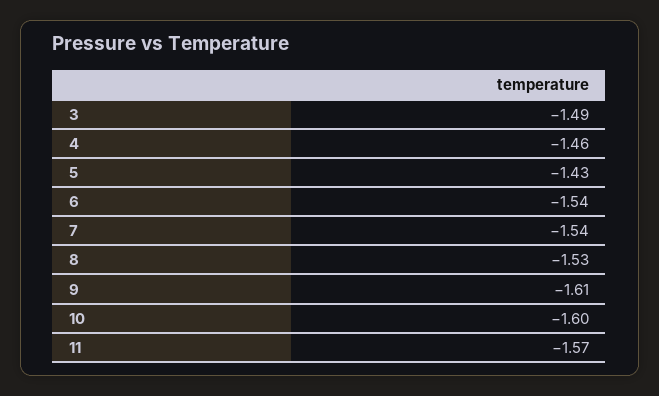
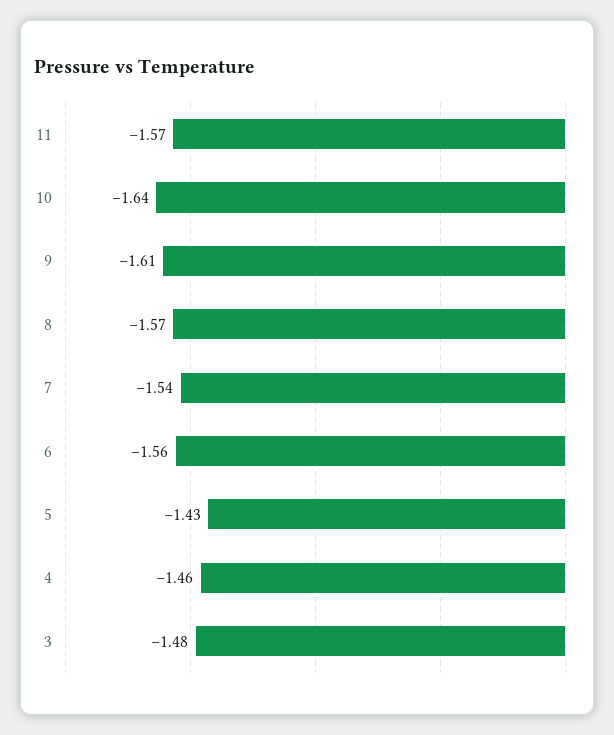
3: -1.49 -> -1.48
6: -1.54 -> -1.56
8: -1.53 -> -1.57
10: -1.6 -> -1.64

